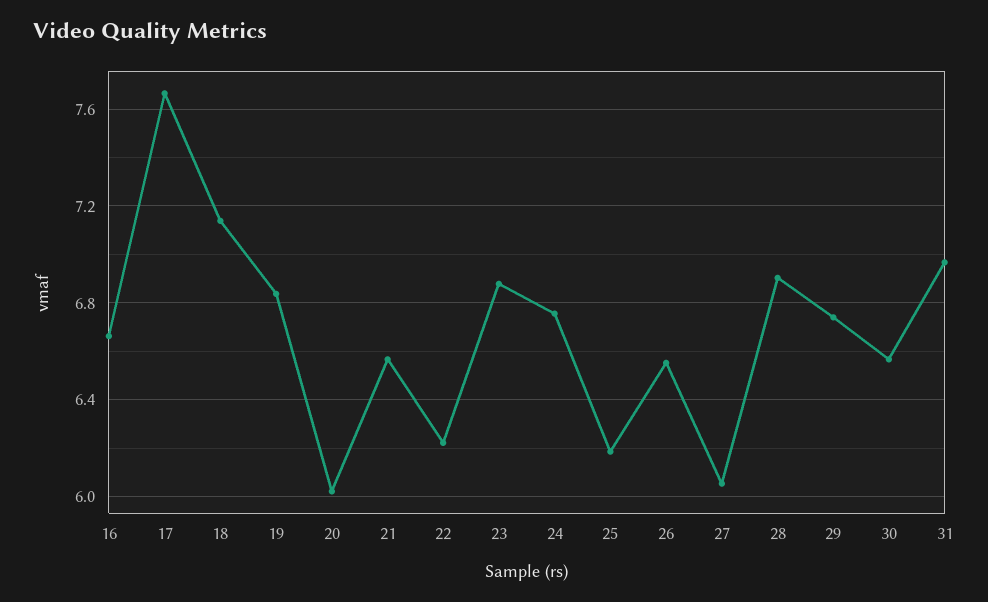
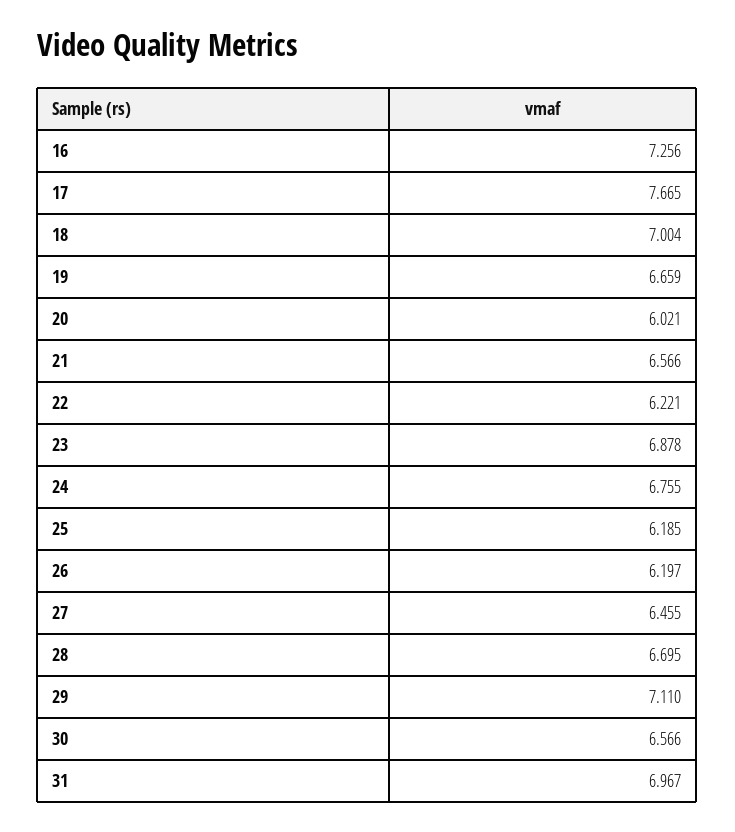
16: 6.65 -> 7.256
18: 7.15 -> 7.004
19: 6.85 -> 6.659
26: 6.55 -> 6.197
27: 6.05 -> 6.455
28: 6.9 -> 6.695
29: 6.75 -> 7.11

